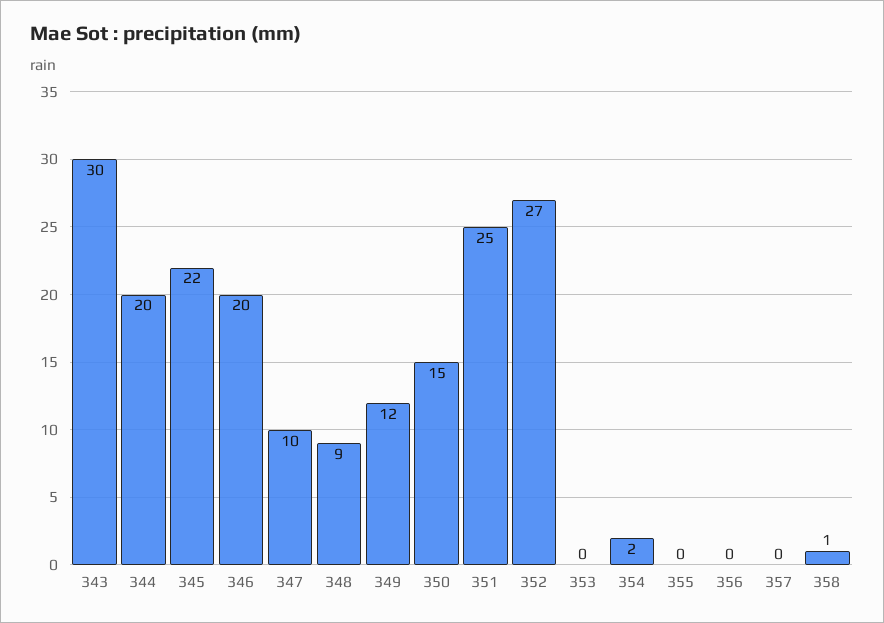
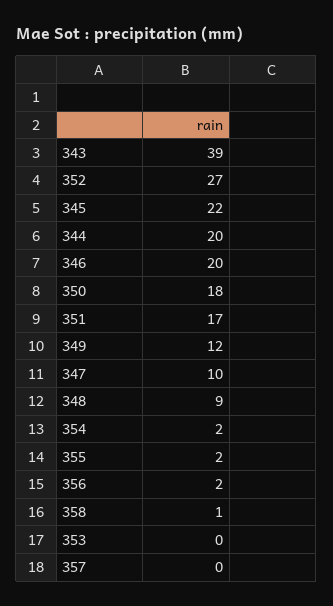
343: 30 -> 39
350: 15 -> 18
351: 25 -> 17
355: 0 -> 2
356: 0 -> 2

